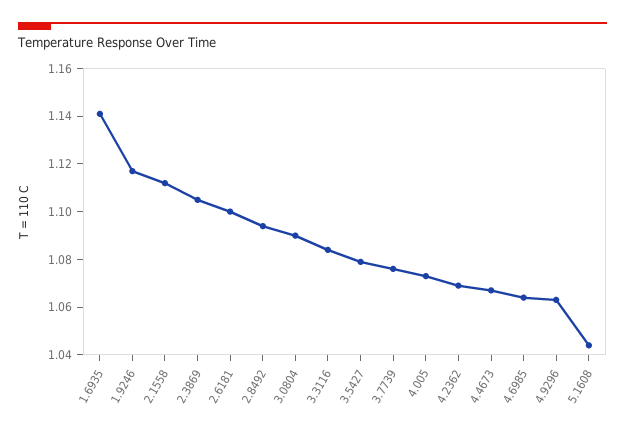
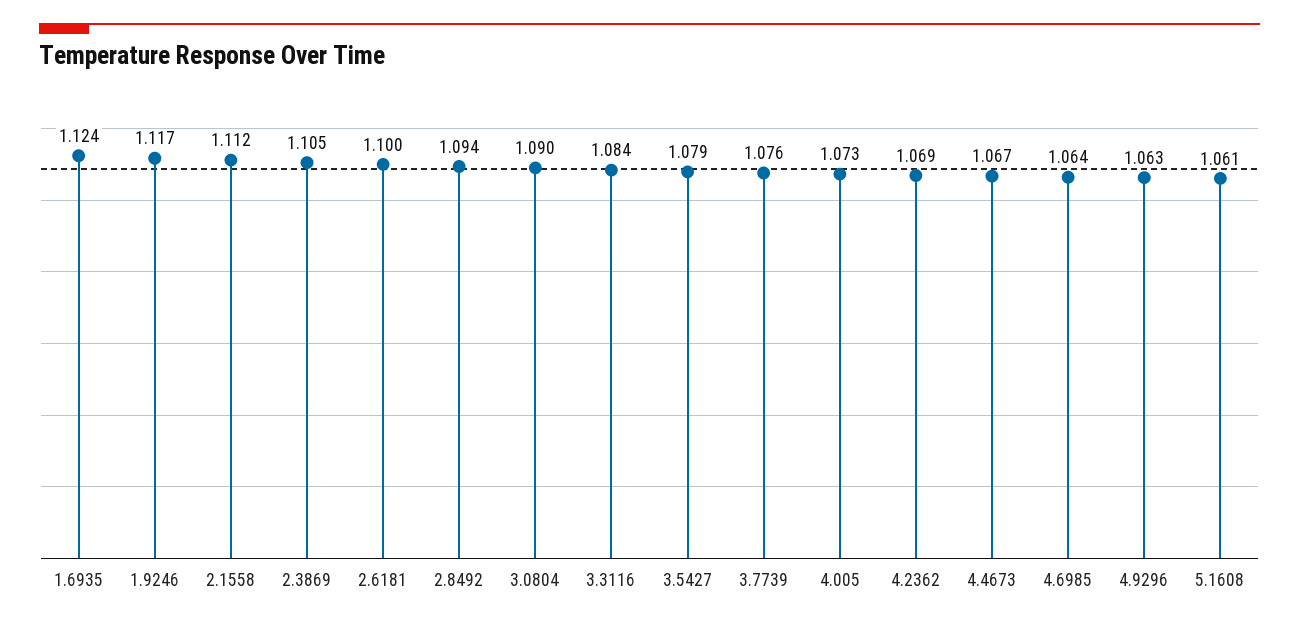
1.6935: 1.14 -> 1.124
5.1608: 1.045 -> 1.061

